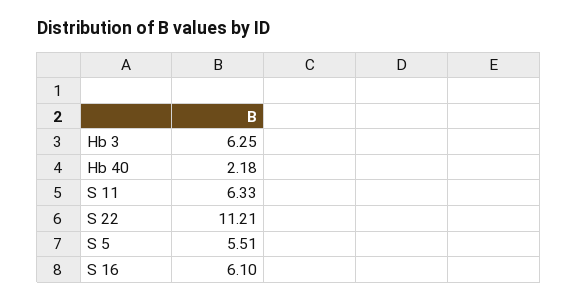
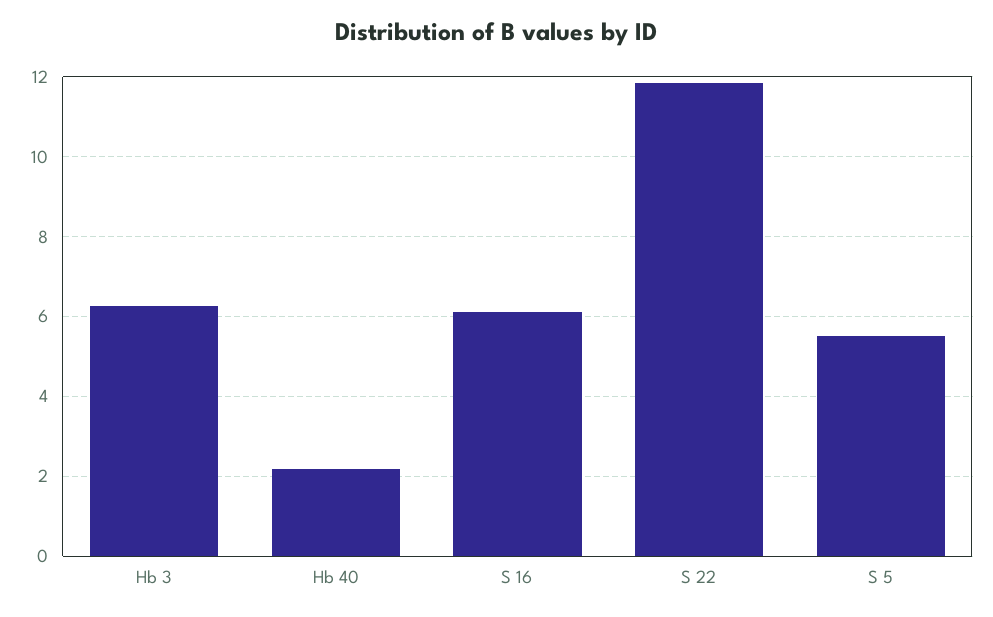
S 11: 6.33 -> none
S 22: 11.21 -> 11.8

